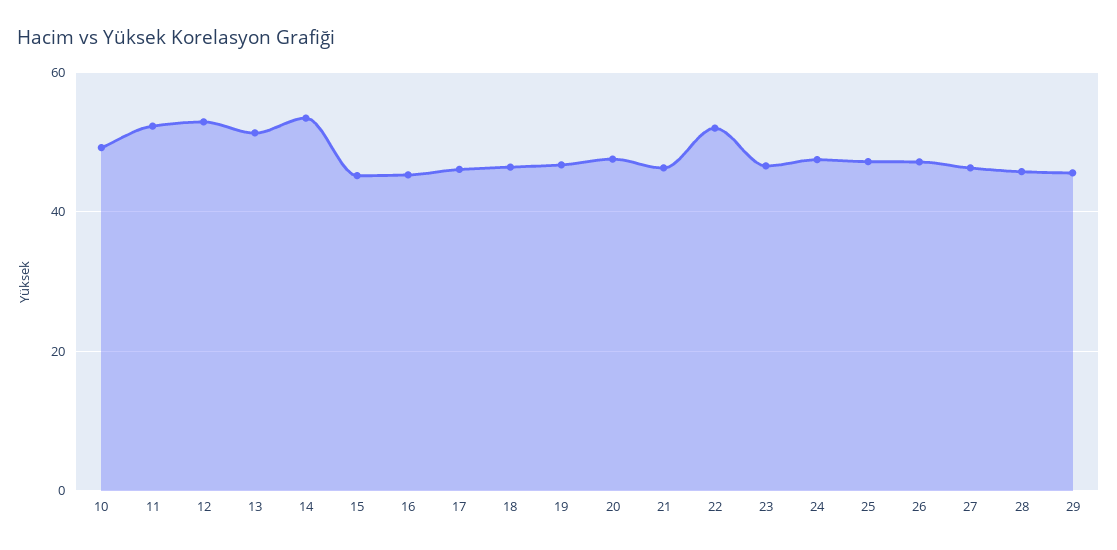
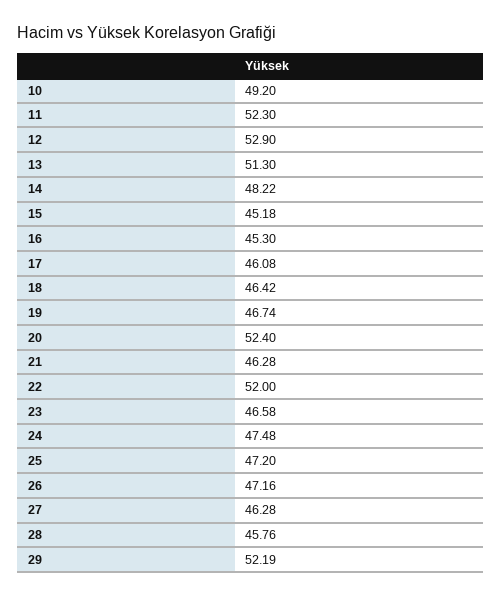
14: 54 -> 48.22
20: 48 -> 52.4
29: 46 -> 52.19

